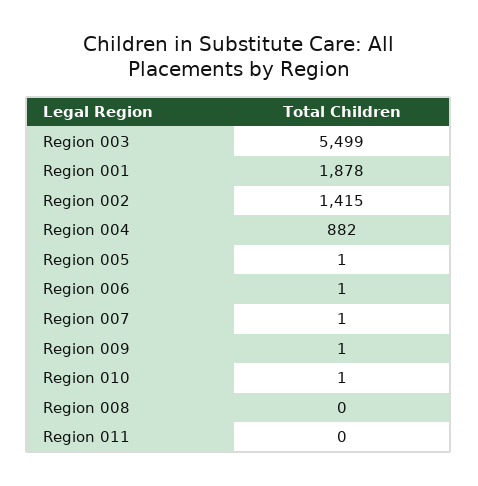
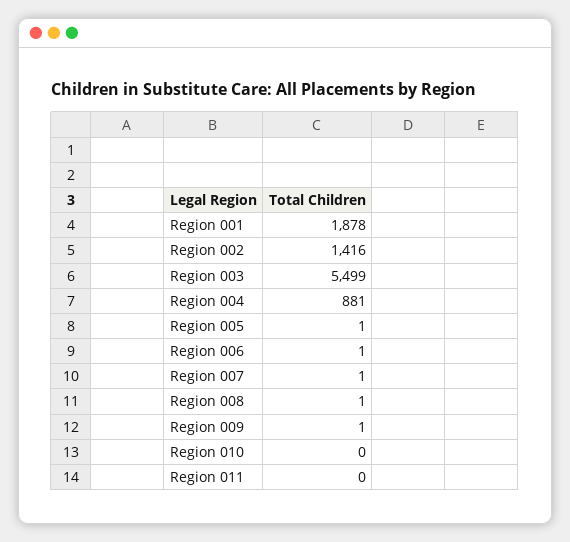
Region 002: 1415 -> 1416
Region 004: 882 -> 881
Region 010: 1 -> 0
Region 008: 0 -> 1

